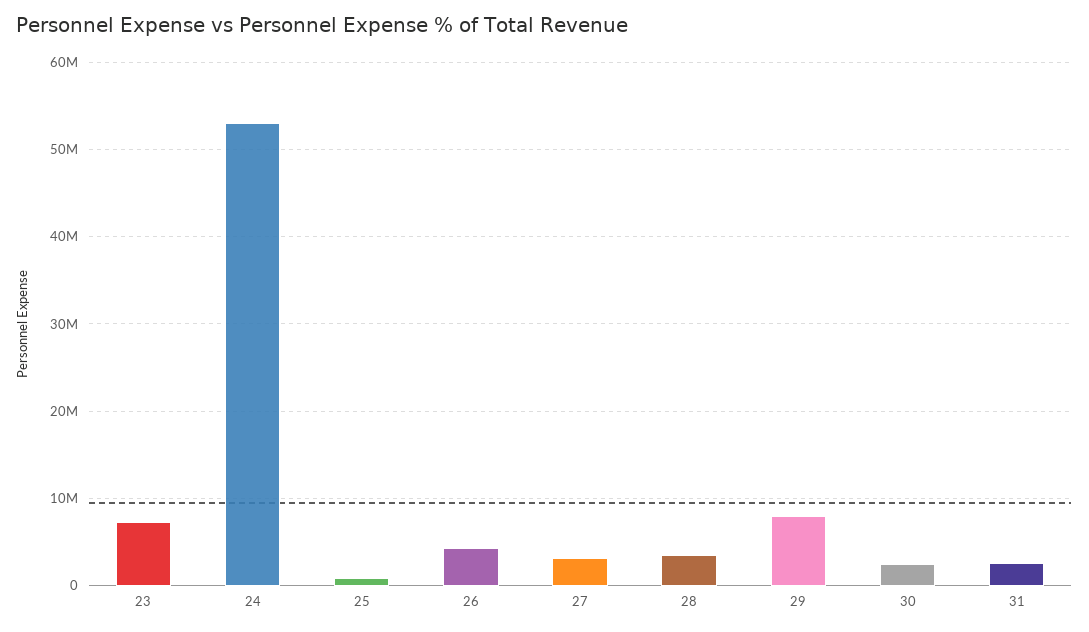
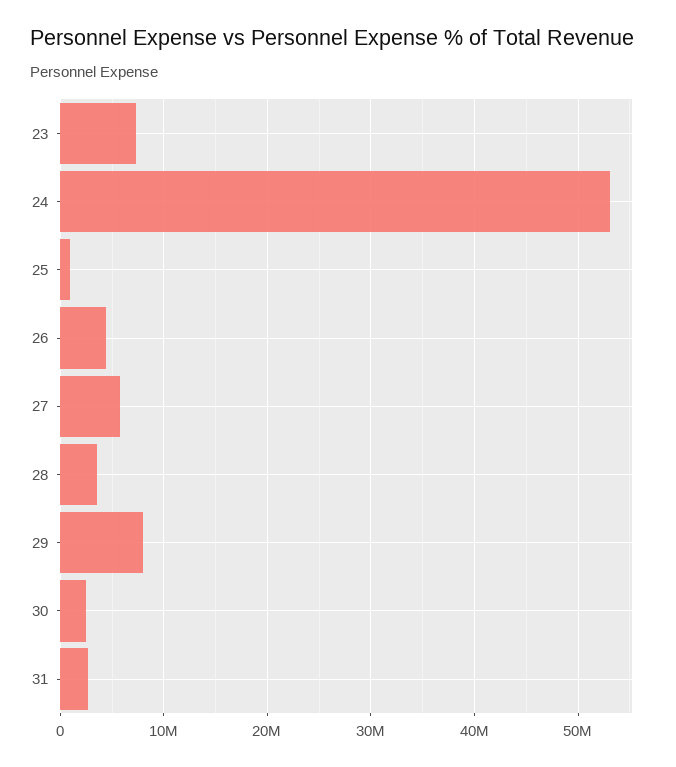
27: 3000000 -> 6000000

